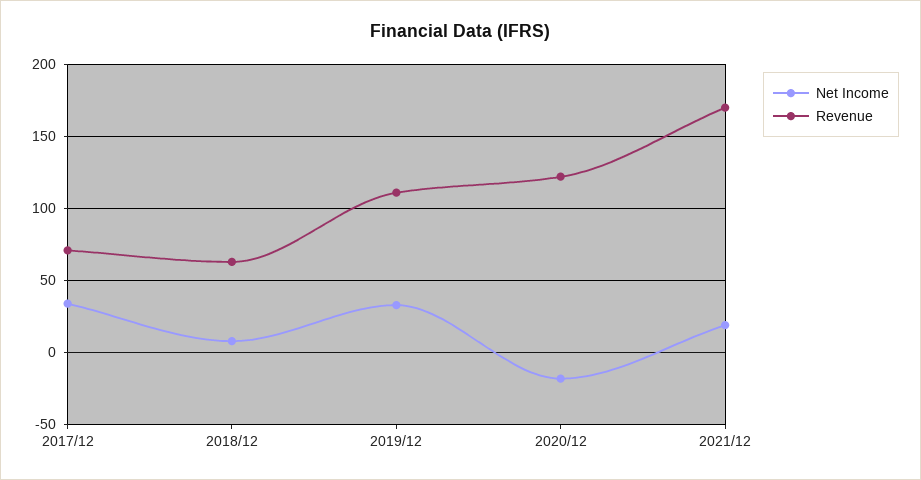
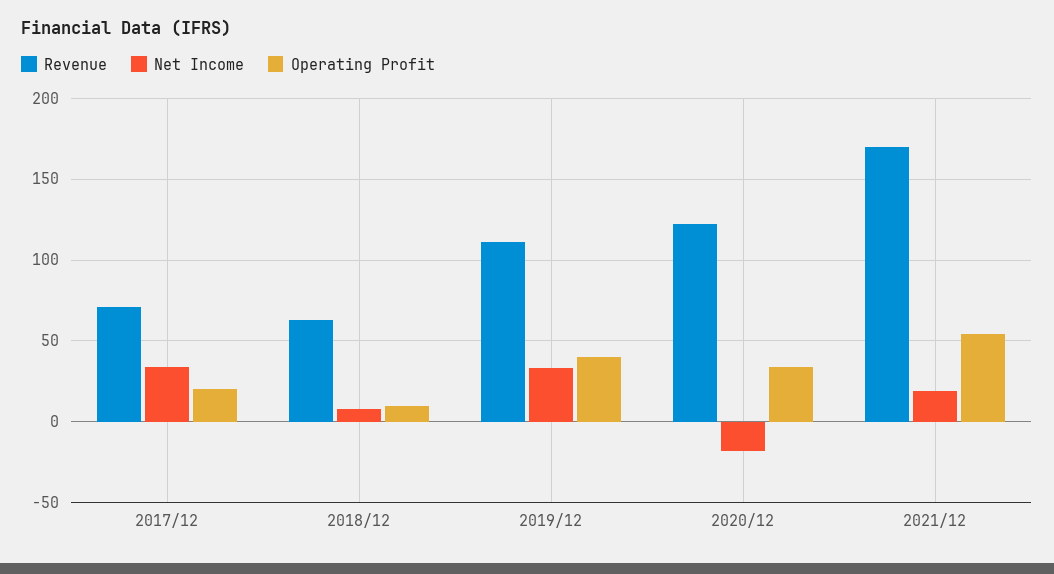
Operating Profit, 2017/12: none -> 20
Operating Profit, 2018/12: none -> 10
Operating Profit, 2019/12: none -> 40
Operating Profit, 2020/12: none -> 35
Operating Profit, 2021/12: none -> 55

